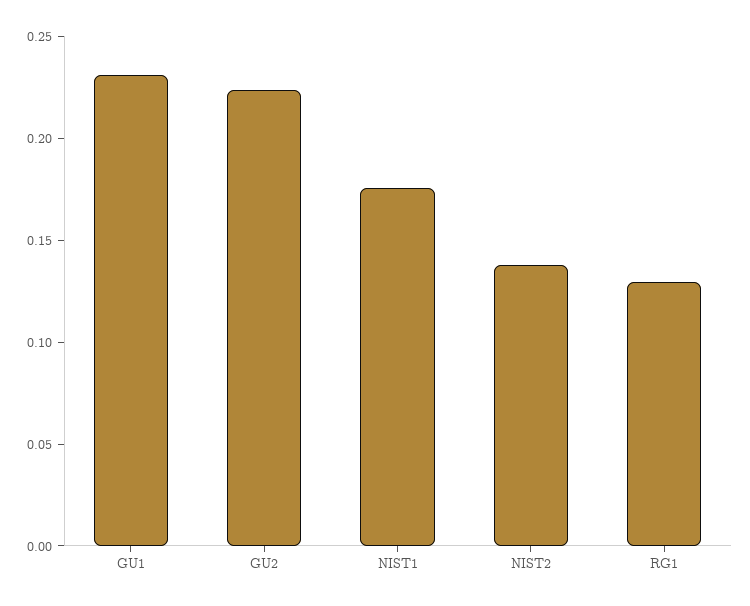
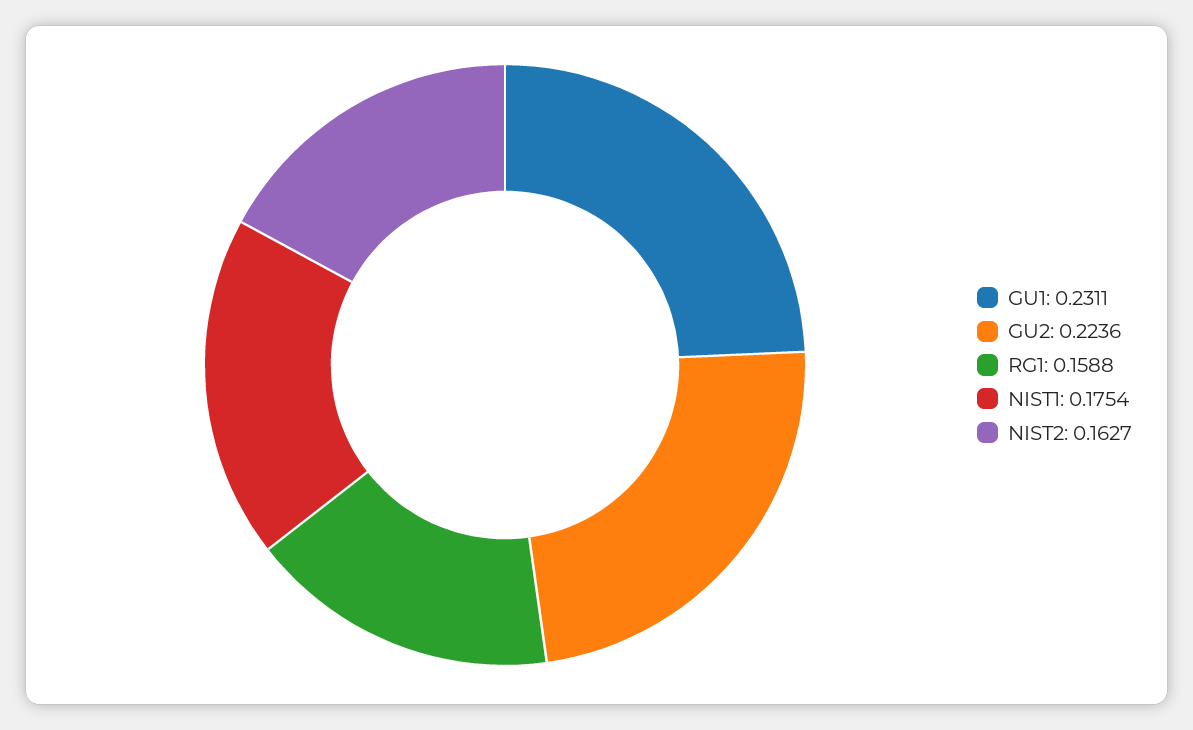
NIST2: 0.14 -> 0.1627
RG1: 0.13 -> 0.1588

